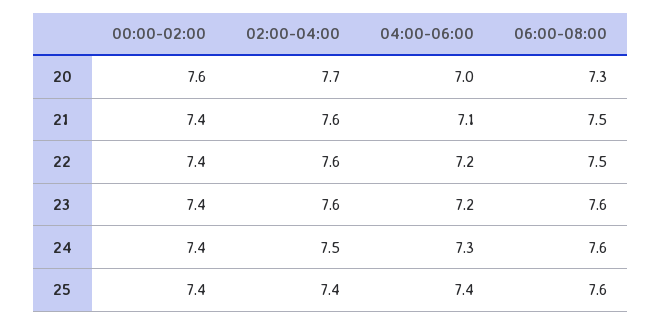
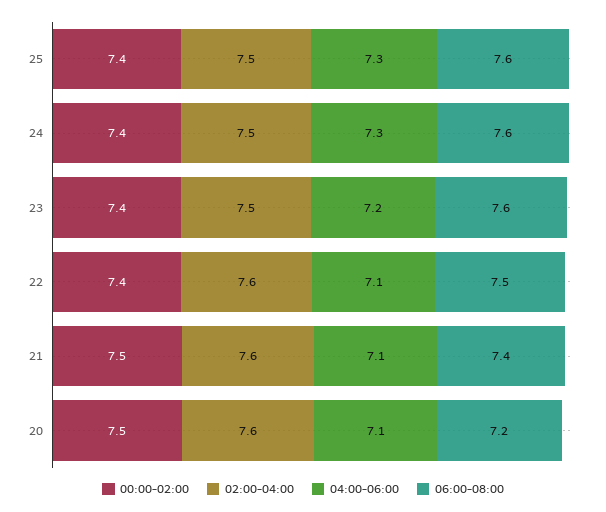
00:00-02:00, 20: 7.6 -> 7.5
02:00-04:00, 20: 7.7 -> 7.6
04:00-06:00, 20: 7 -> 7.1
06:00-08:00, 20: 7.3 -> 7.2
00:00-02:00, 21: 7.4 -> 7.5
06:00-08:00, 21: 7.5 -> 7.4
04:00-06:00, 22: 7.2 -> 7.1
02:00-04:00, 23: 7.6 -> 7.5
02:00-04:00, 25: 7.4 -> 7.5
04:00-06:00, 25: 7.4 -> 7.3

